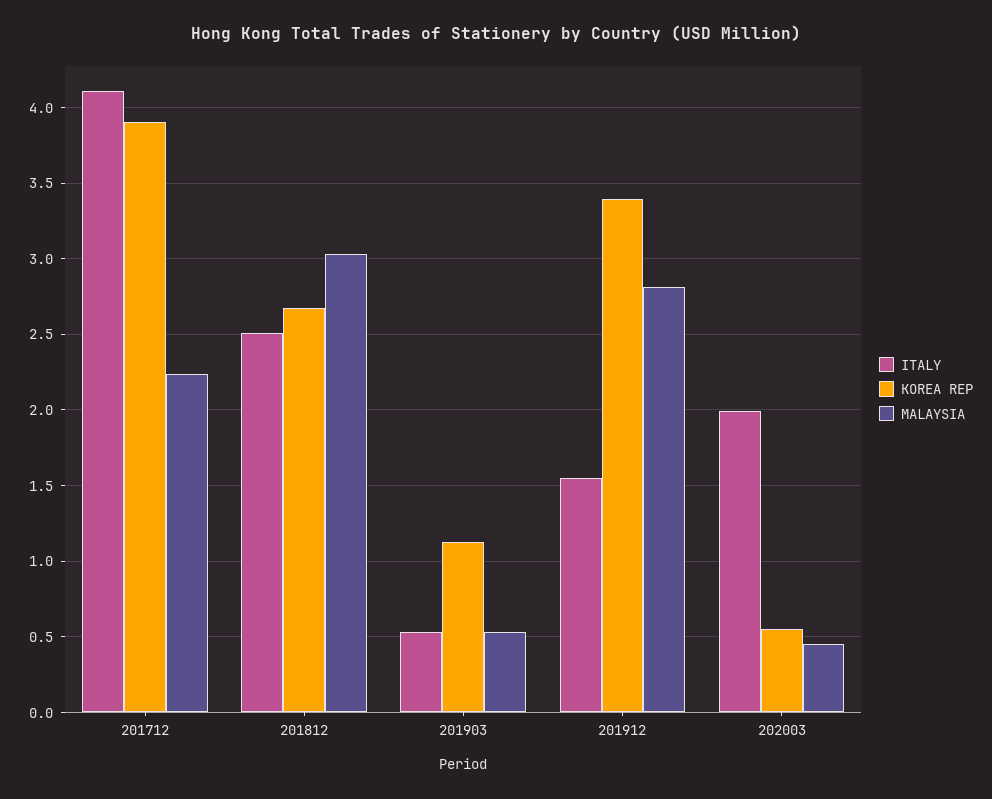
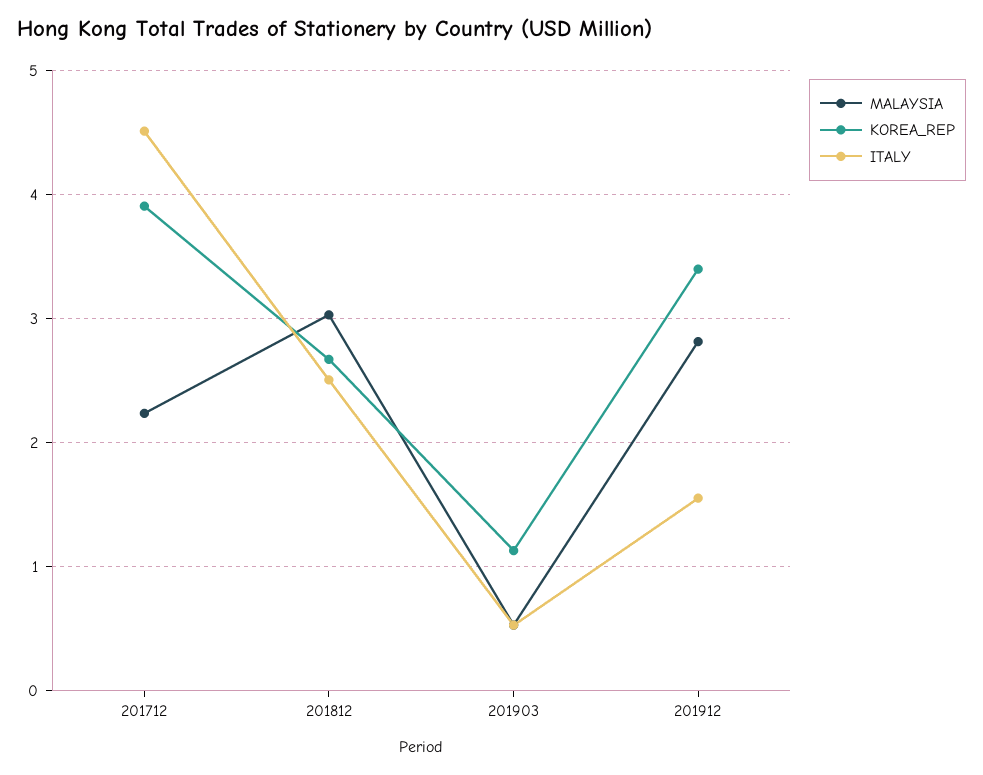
ITALY, 201712: 4.1 -> 4.5
ITALY, 202003: 2 -> none
KOREA REP, 202003: 0.55 -> none
MALAYSIA, 202003: 0.45 -> none

